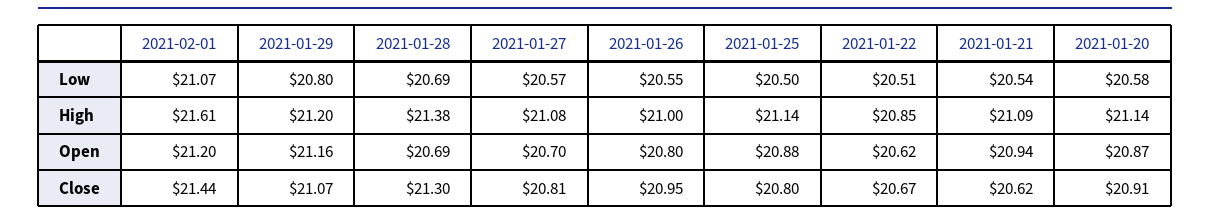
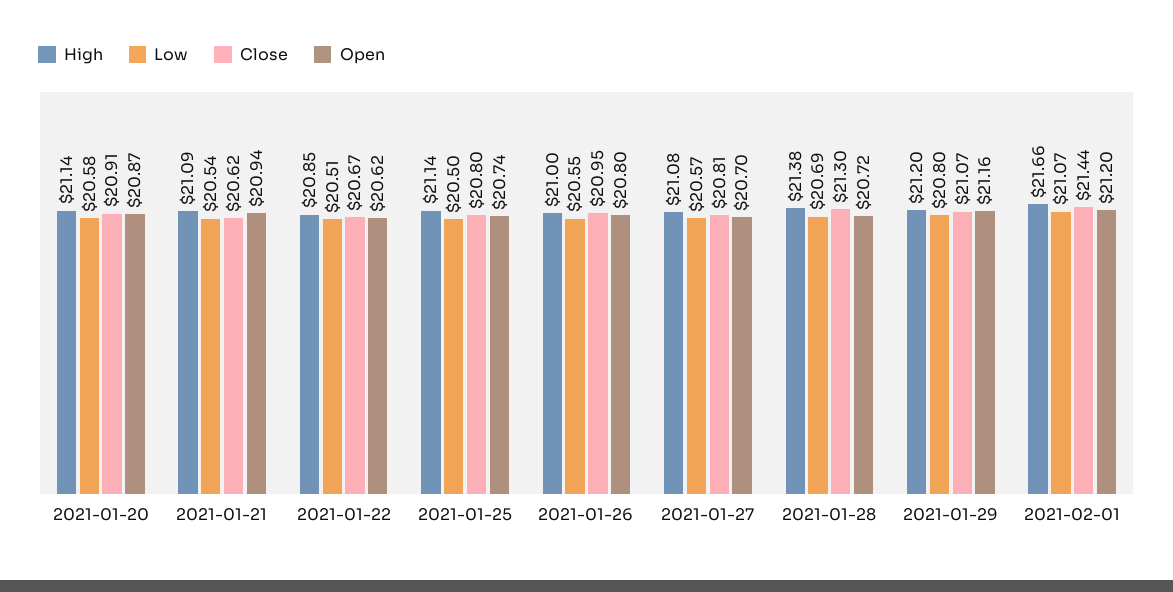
High, 2021-02-01: 21.61 -> 21.66
Open, 2021-01-28: 20.69 -> 20.72
Open, 2021-01-25: 20.88 -> 20.74

